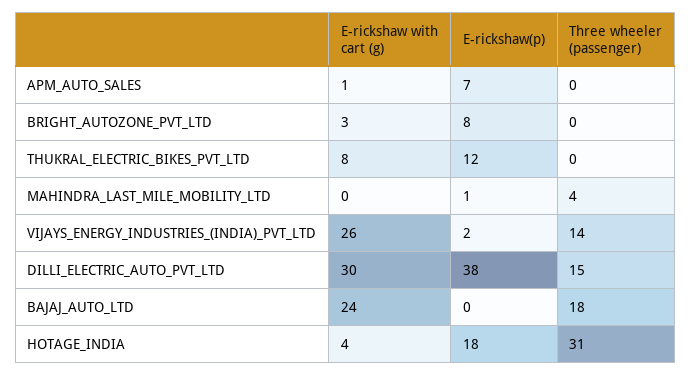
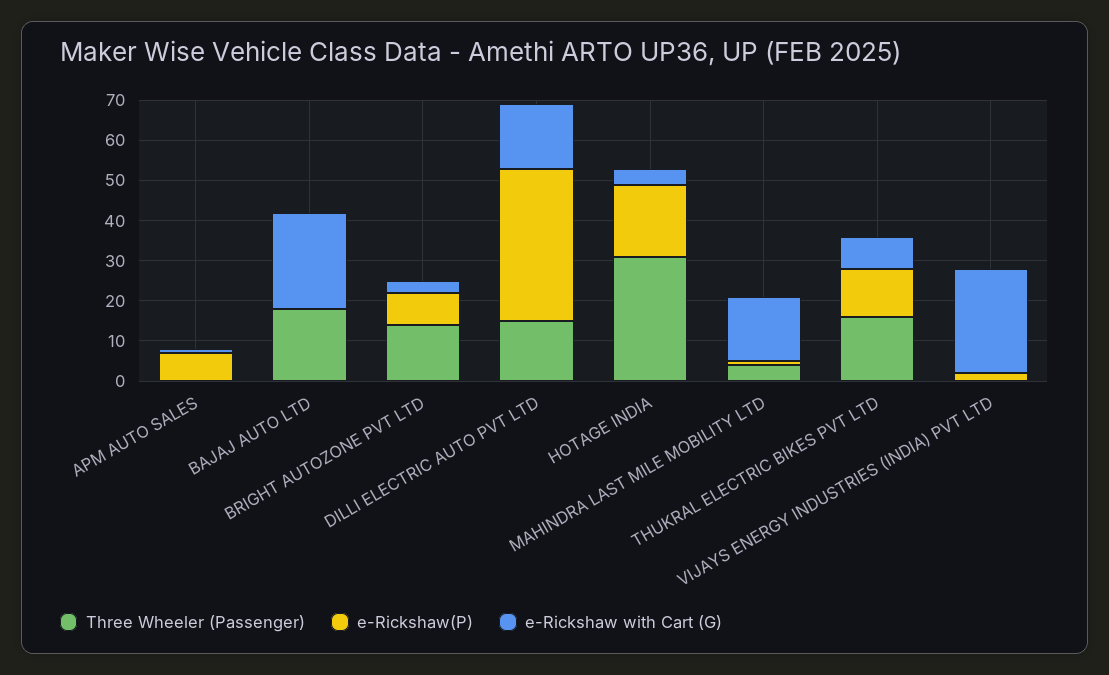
Three wheeler (passenger), BRIGHT_AUTOZONE_PVT_LTD: 0 -> 15
Three wheeler (passenger), THUKRAL_ELECTRIC_BIKES_PVT_LTD: 0 -> 15
E-rickshaw with cart (g), MAHINDRA_LAST_MILE_MOBILITY_LTD: 0 -> 15
Three wheeler (passenger), VIJAYS_ENERGY_INDUSTRIES_(INDIA)_PVT_LTD: 14 -> 0
E-rickshaw with cart (g), DILLI_ELECTRIC_AUTO_PVT_LTD: 30 -> 15

